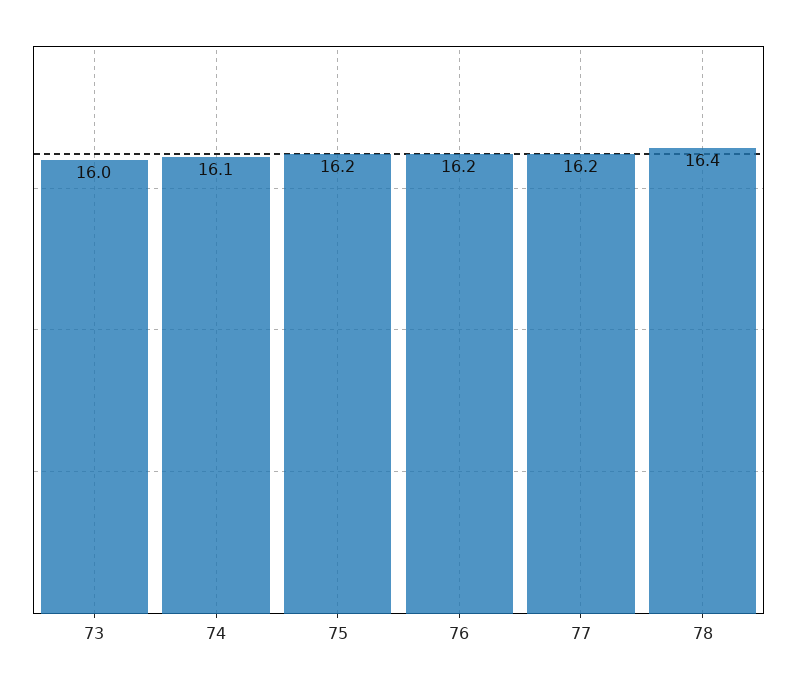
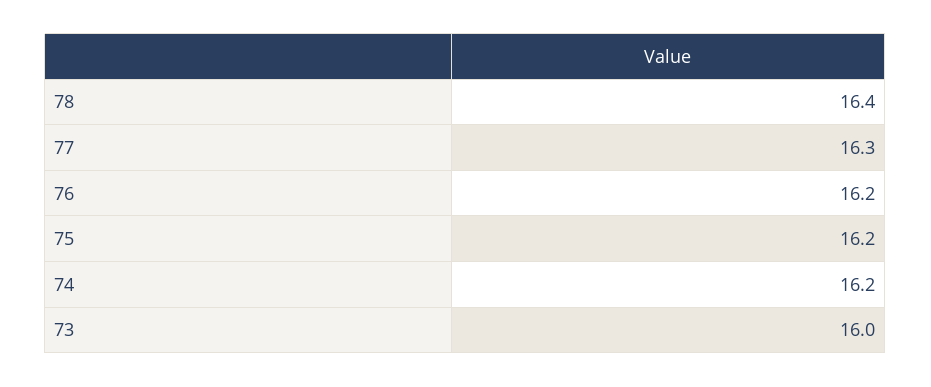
74: 16.1 -> 16.2
77: 16.2 -> 16.3

